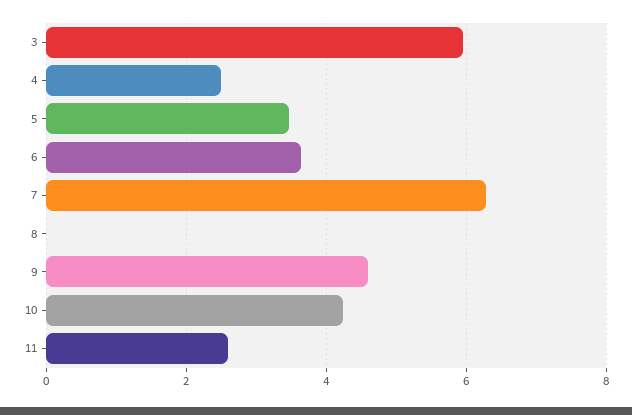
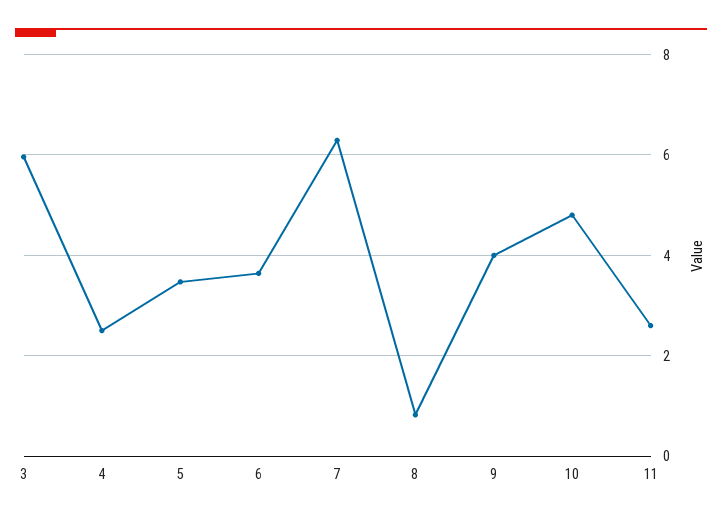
8: 0 -> 0.8
9: 4.6 -> 4
10: 4.2 -> 4.8

